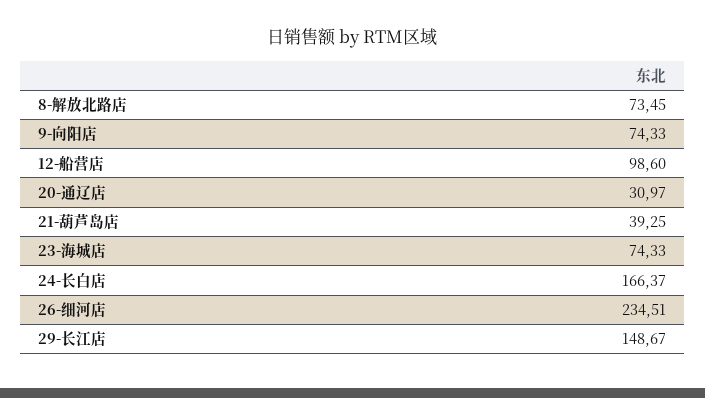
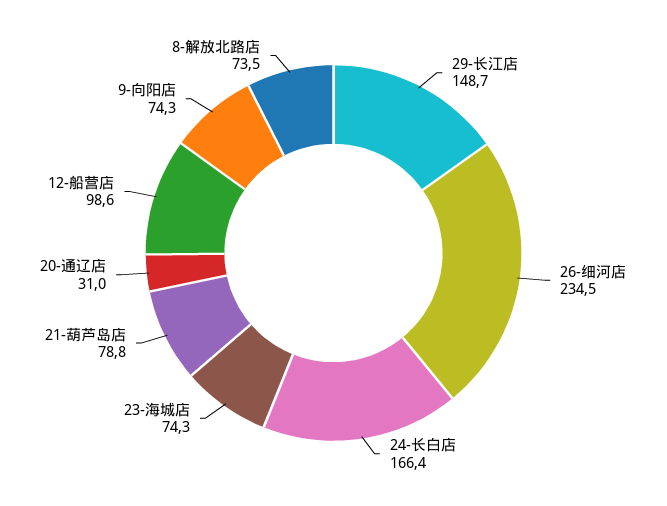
21-葫芦岛店: 39.25 -> 78.8

